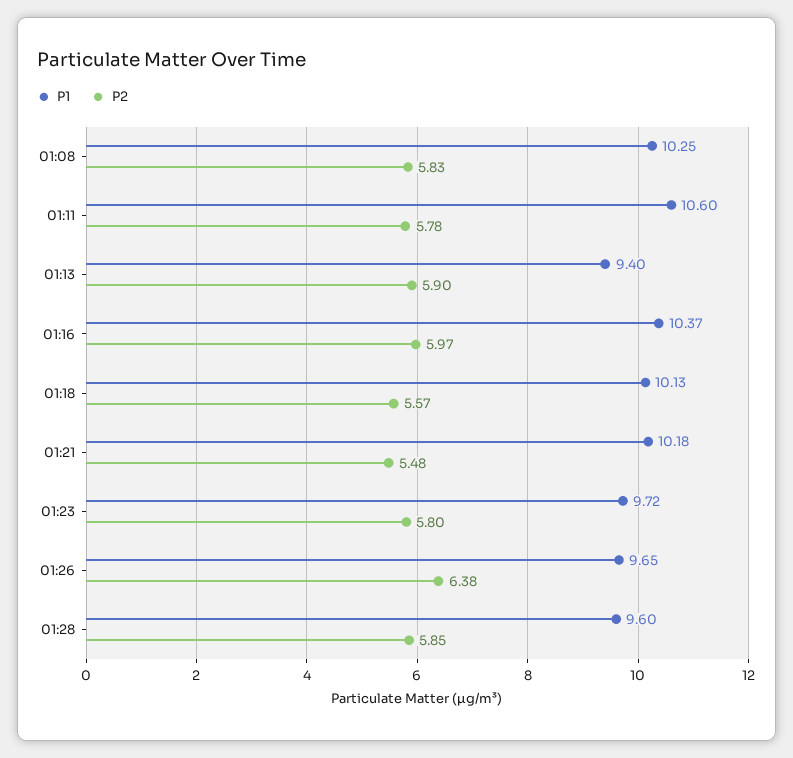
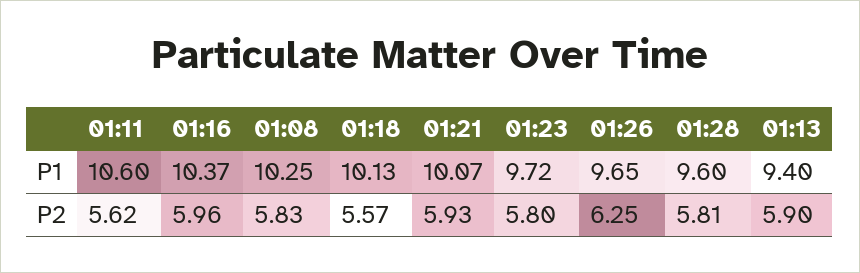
P2, 01:11: 5.78 -> 5.62
P2, 01:16: 5.97 -> 5.96
P1, 01:21: 10.18 -> 10.07
P2, 01:21: 5.48 -> 5.93
P2, 01:26: 6.38 -> 6.25
P2, 01:28: 5.85 -> 5.81

